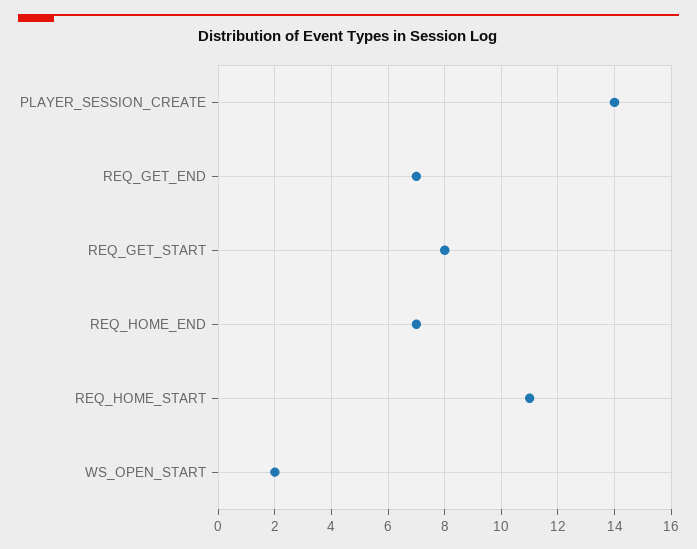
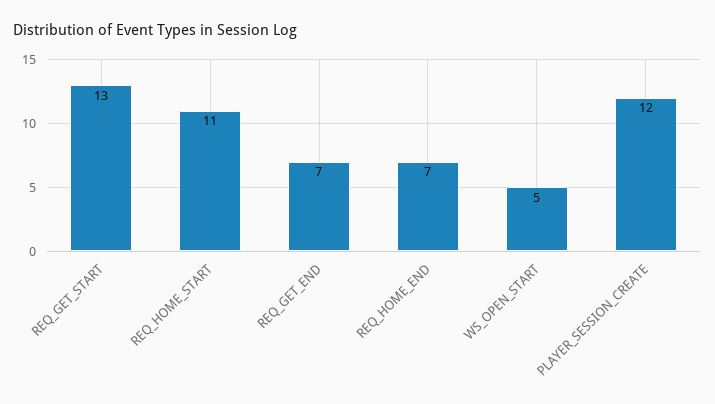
PLAYER_SESSION_CREATE: 14 -> 12
REQ_GET_START: 8 -> 13
WS_OPEN_START: 2 -> 5

